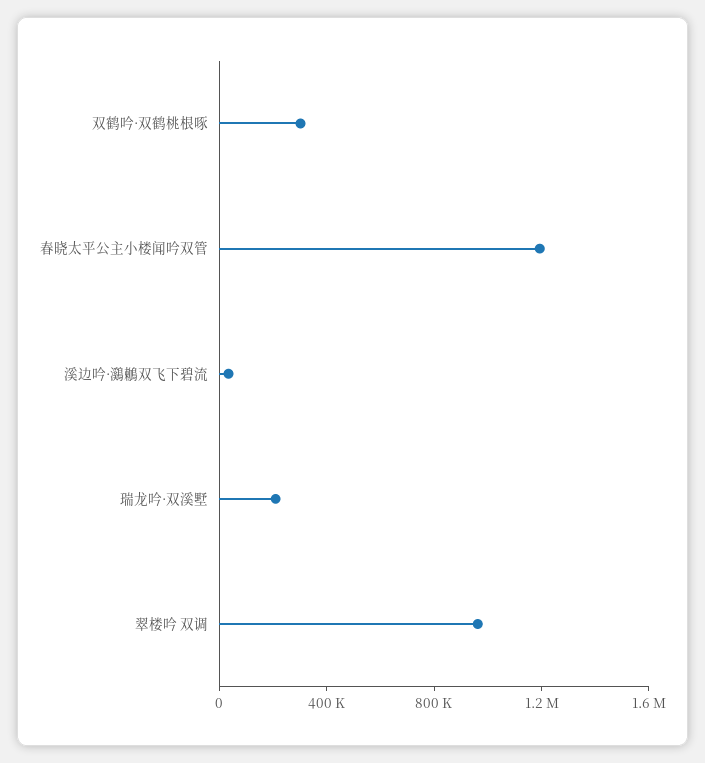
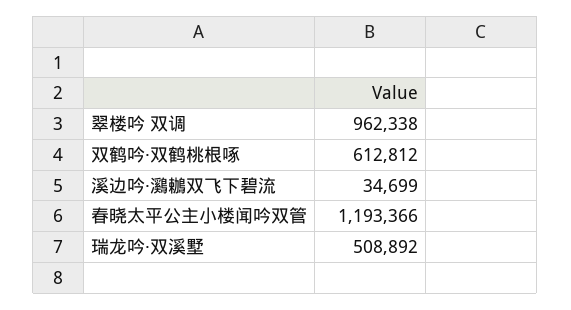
双鹤吟·双鹤桃根啄: 300000 -> 612812
瑞龙吟·双溪墅: 200000 -> 508892

